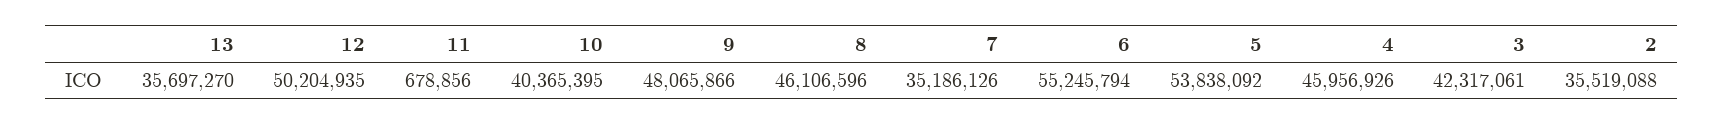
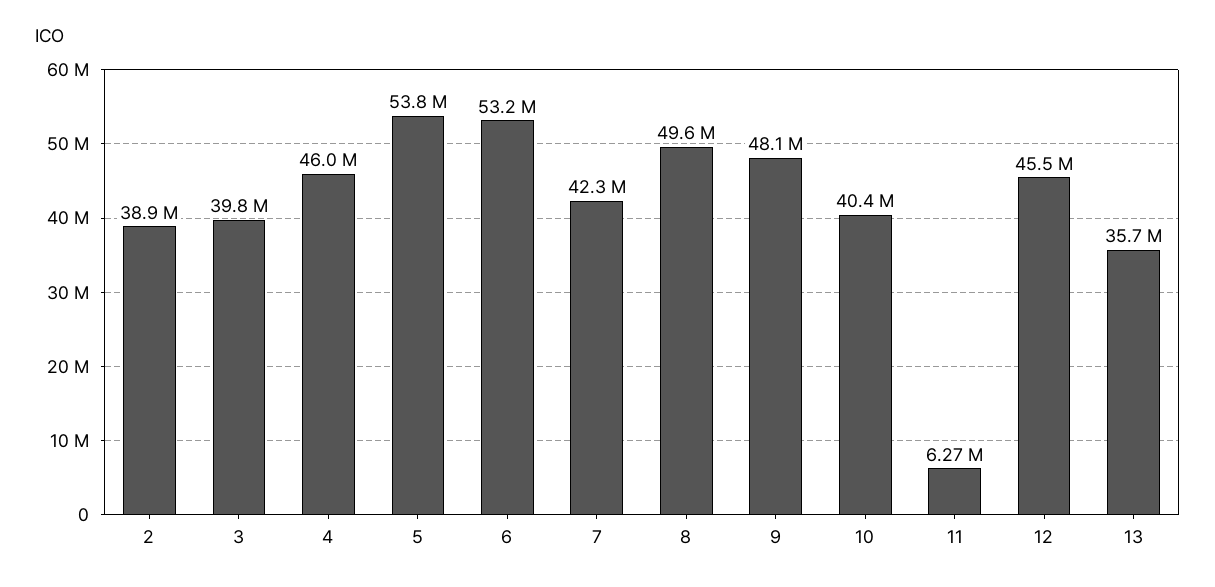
12: 50204935 -> 45500000
11: 678856 -> 6270000
8: 46106596 -> 49600000
7: 35186126 -> 42300000
6: 55245794 -> 53200000
3: 42317061 -> 39800000
2: 35519088 -> 38900000

